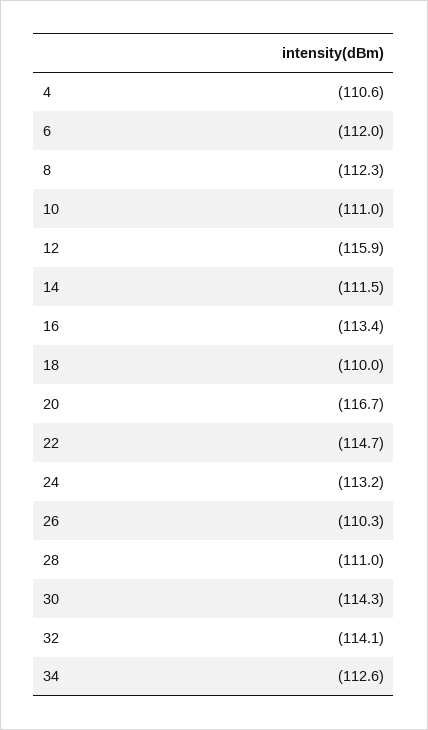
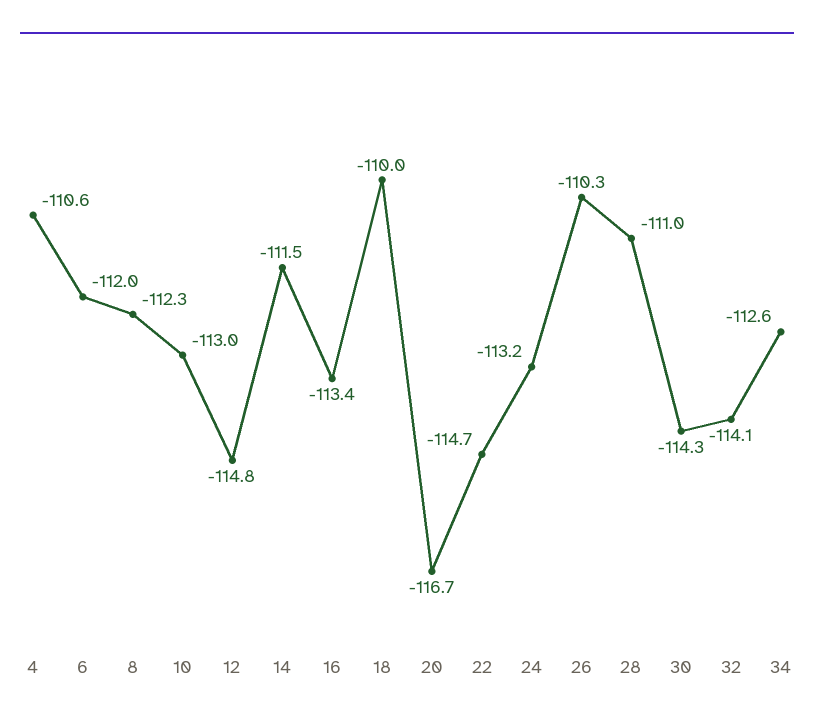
10: -111 -> -113
12: -115.9 -> -114.8

